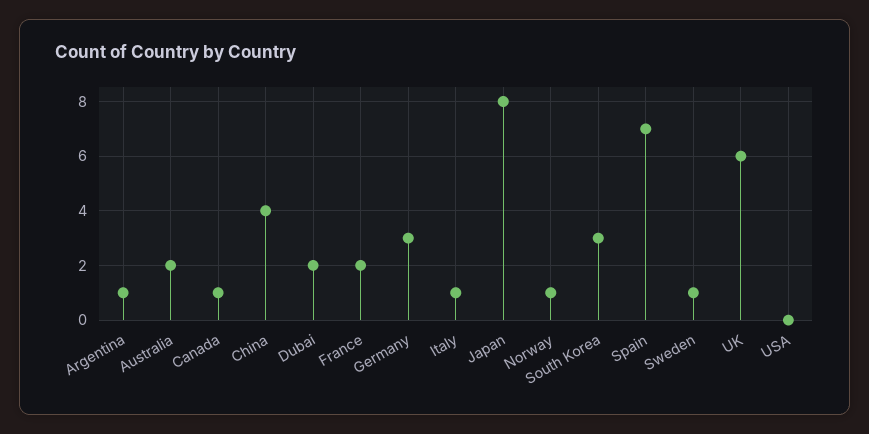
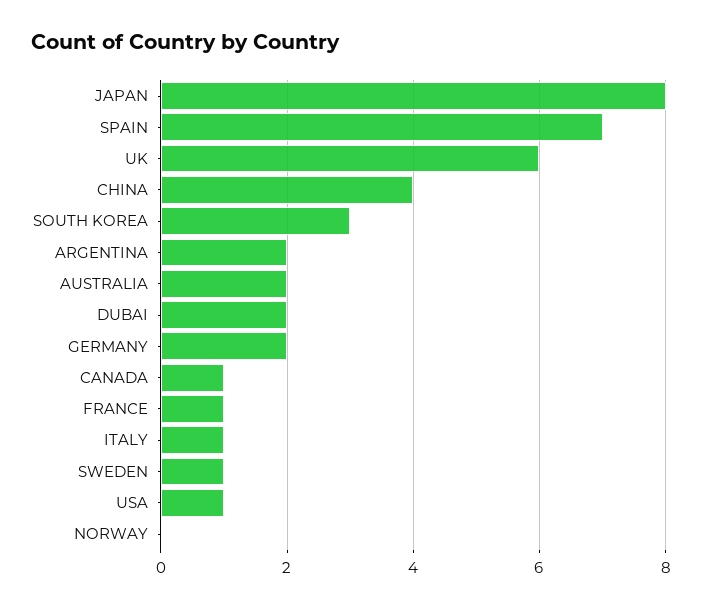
Argentina: 1 -> 2
France: 2 -> 1
Germany: 3 -> 2
Norway: 1 -> 0
USA: 0 -> 1

